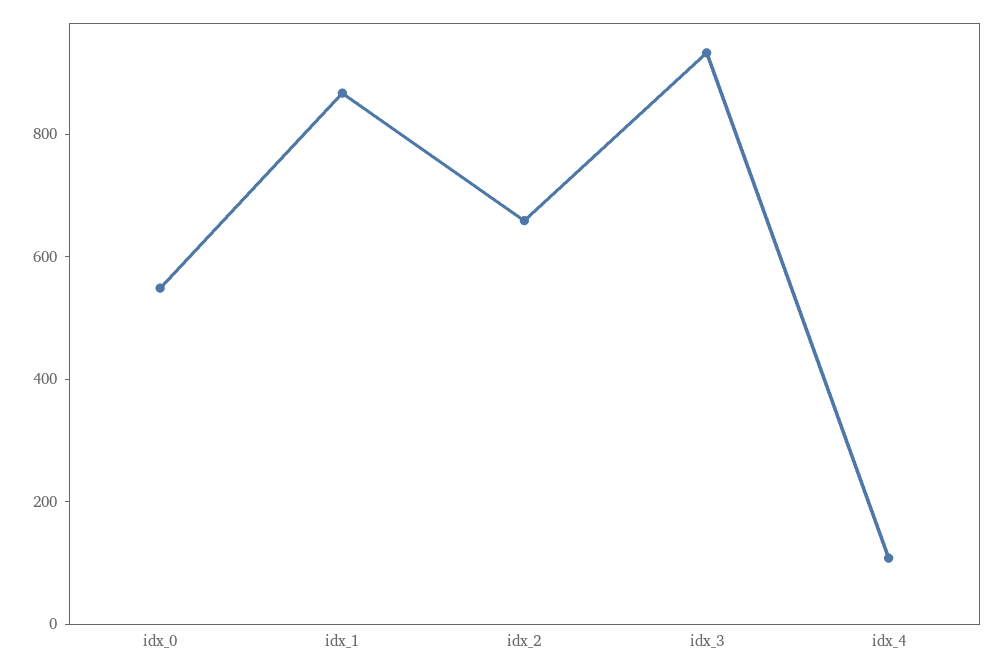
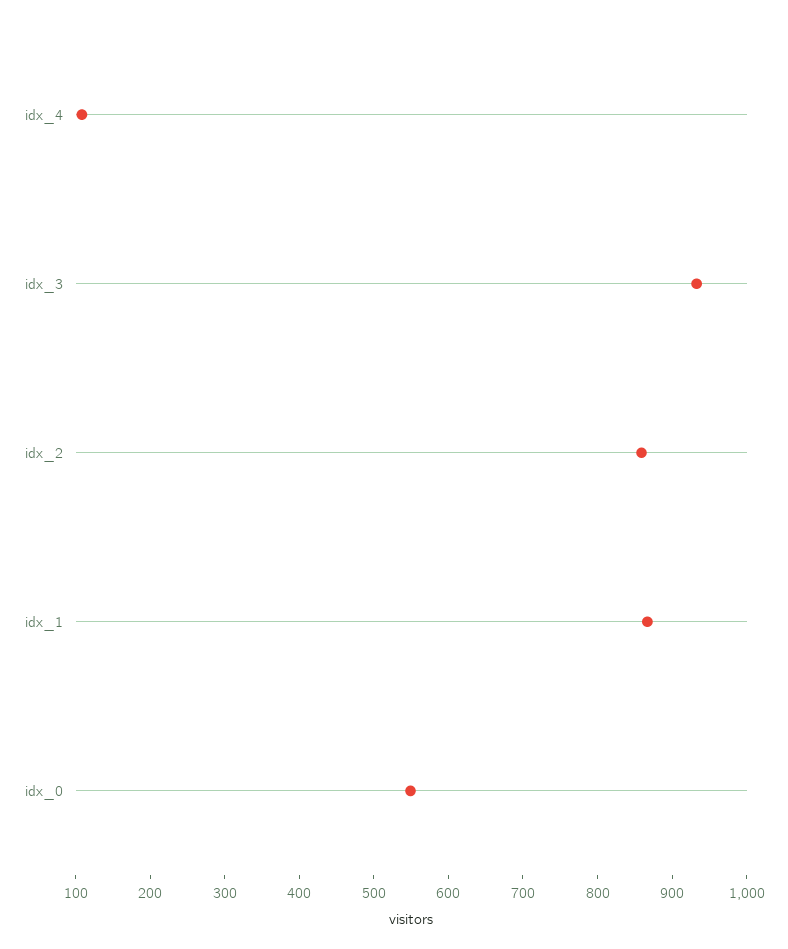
idx_2: 650 -> 860

